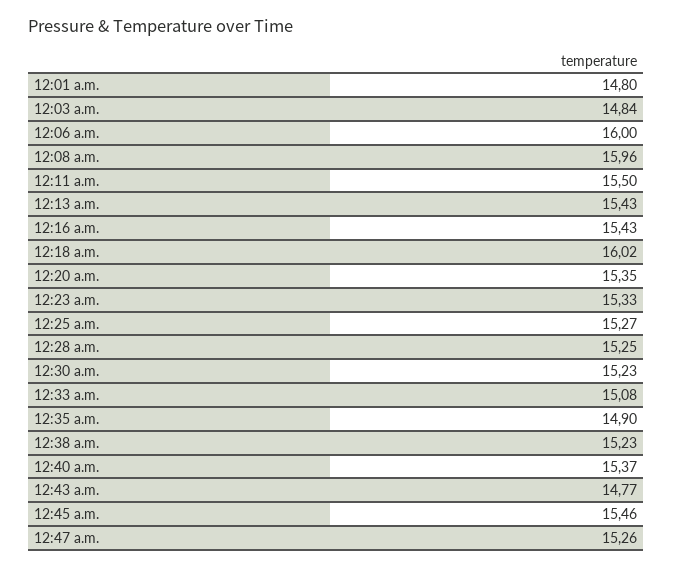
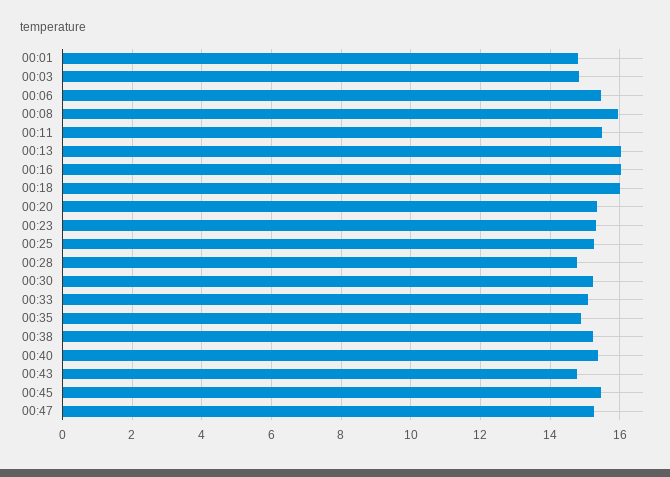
12:06 a.m.: 16 -> 15.4
12:13 a.m.: 15.43 -> 16
12:16 a.m.: 15.43 -> 16
12:28 a.m.: 15.25 -> 14.8

